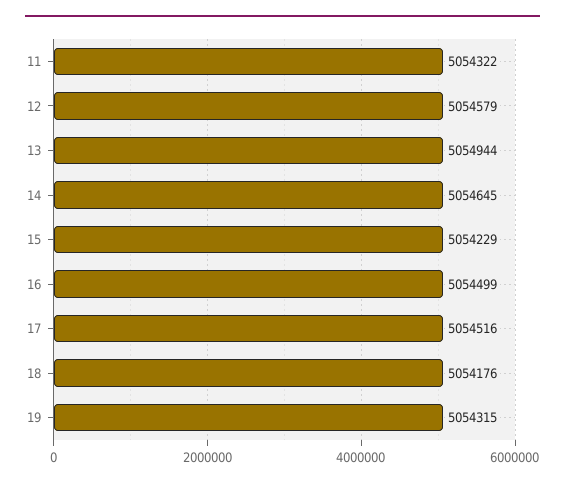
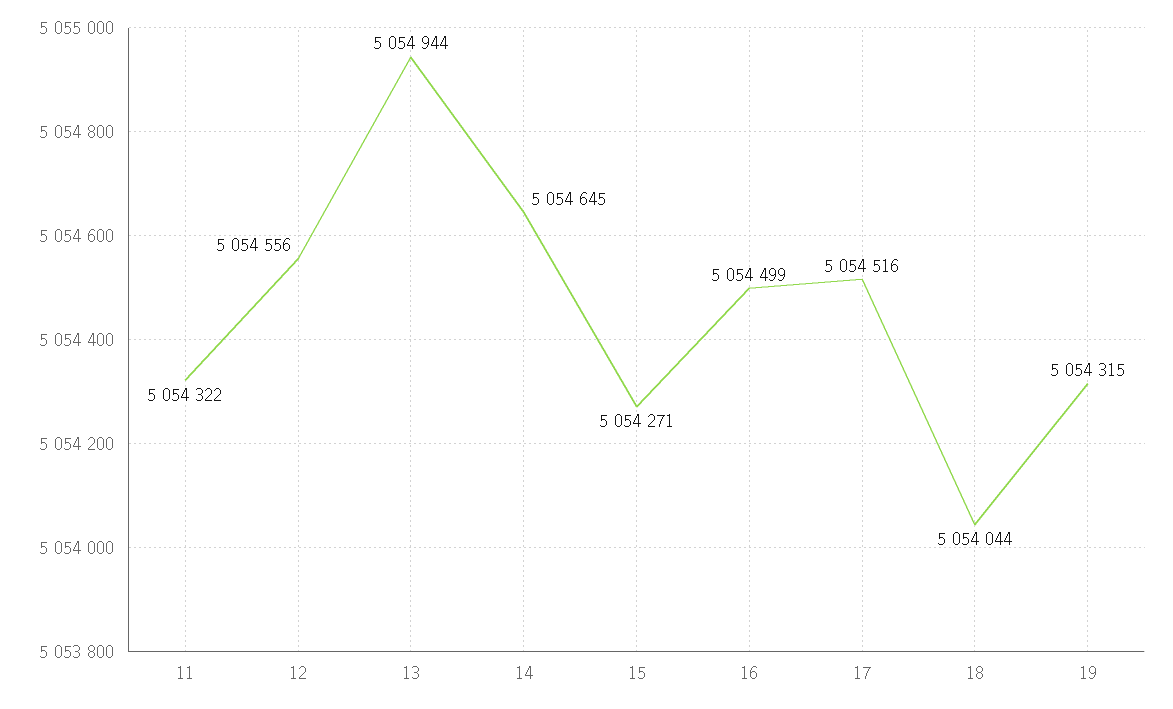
12: 5054579 -> 5054556
15: 5054229 -> 5054271
18: 5054176 -> 5054044

